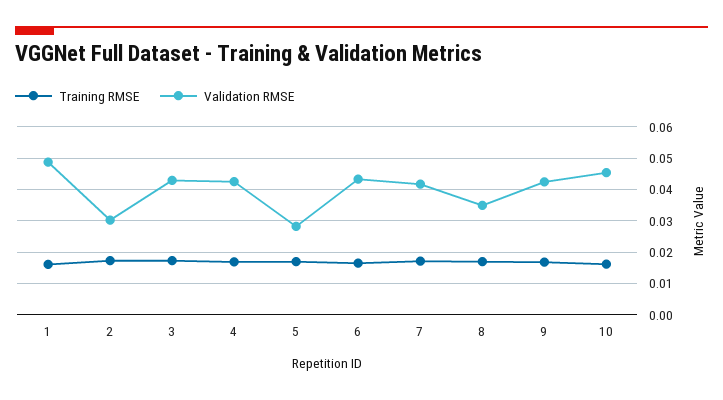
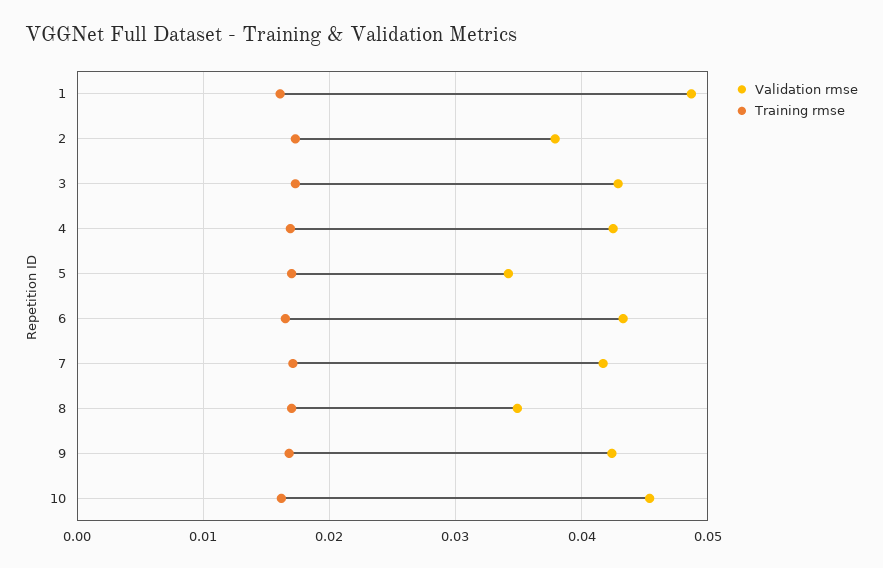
Validation RMSE, 2: 0.03 -> 0.038
Validation RMSE, 5: 0.028 -> 0.034

